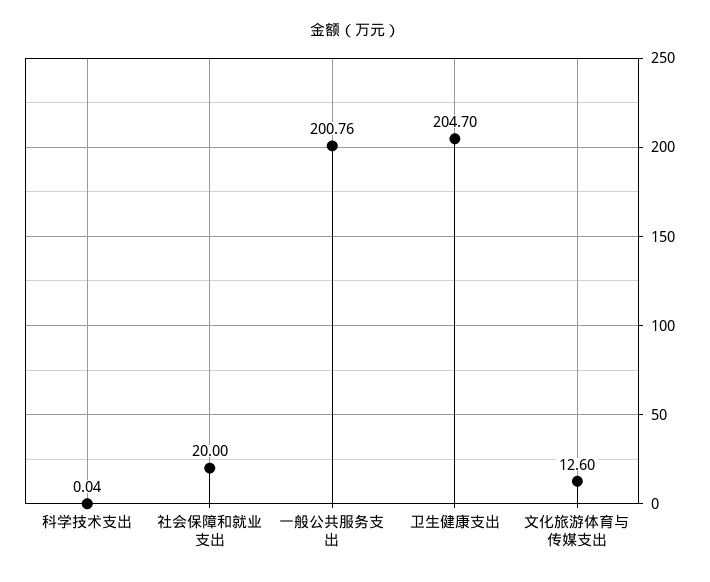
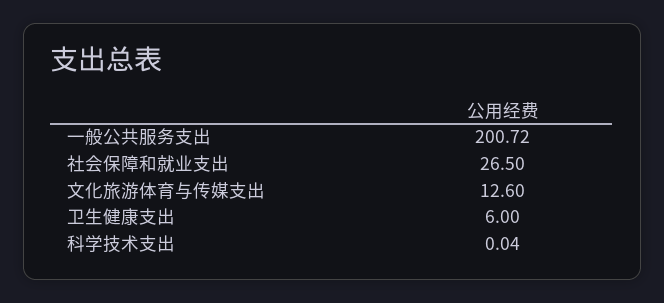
社会保障和就业支出: 20 -> 26.5
一般公共服务支出: 200.76 -> 200.72
卫生健康支出: 204.7 -> 6

